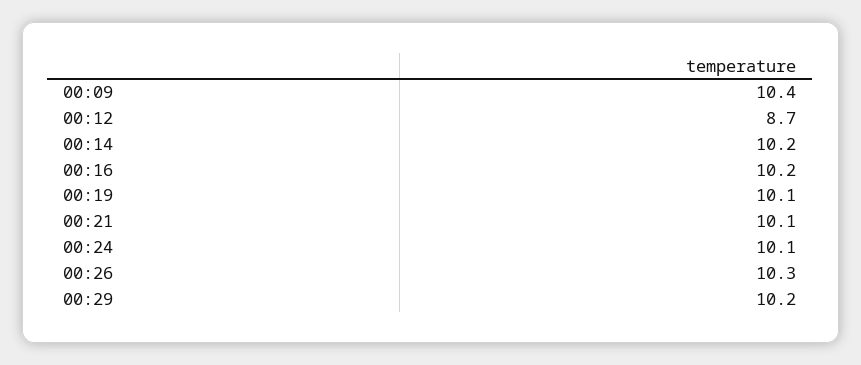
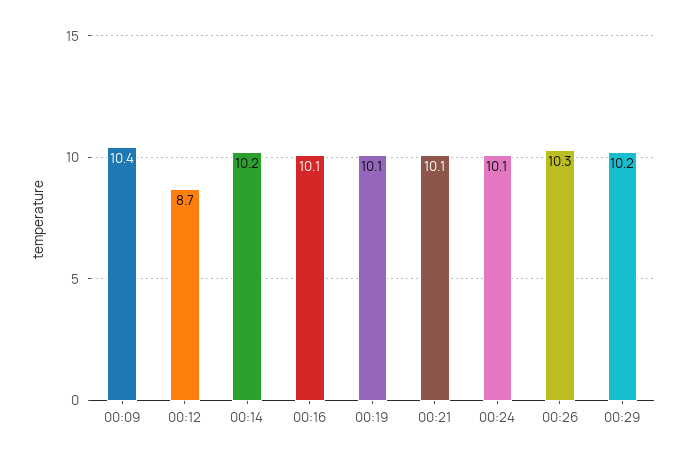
00:16: 10.2 -> 10.1

